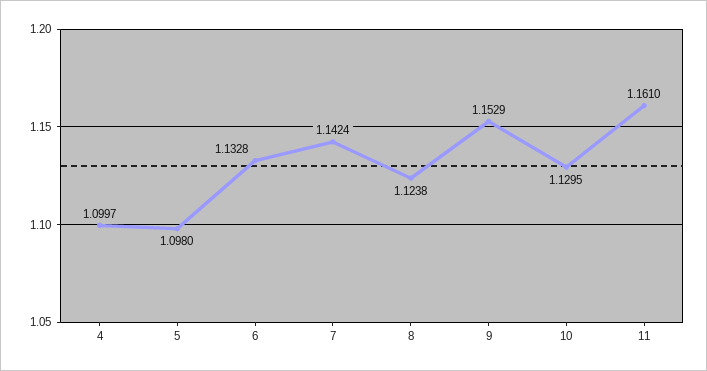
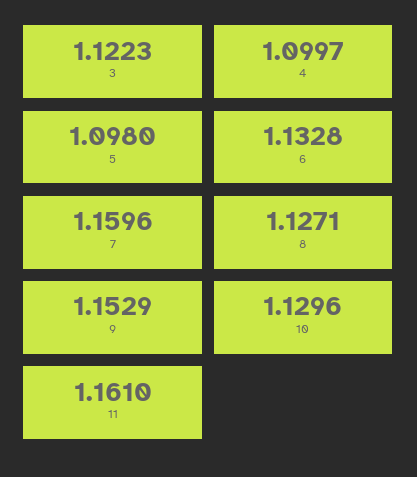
7: 1.1424 -> 1.1596
8: 1.1238 -> 1.1271
10: 1.1295 -> 1.1296
3: none -> 1.1223

